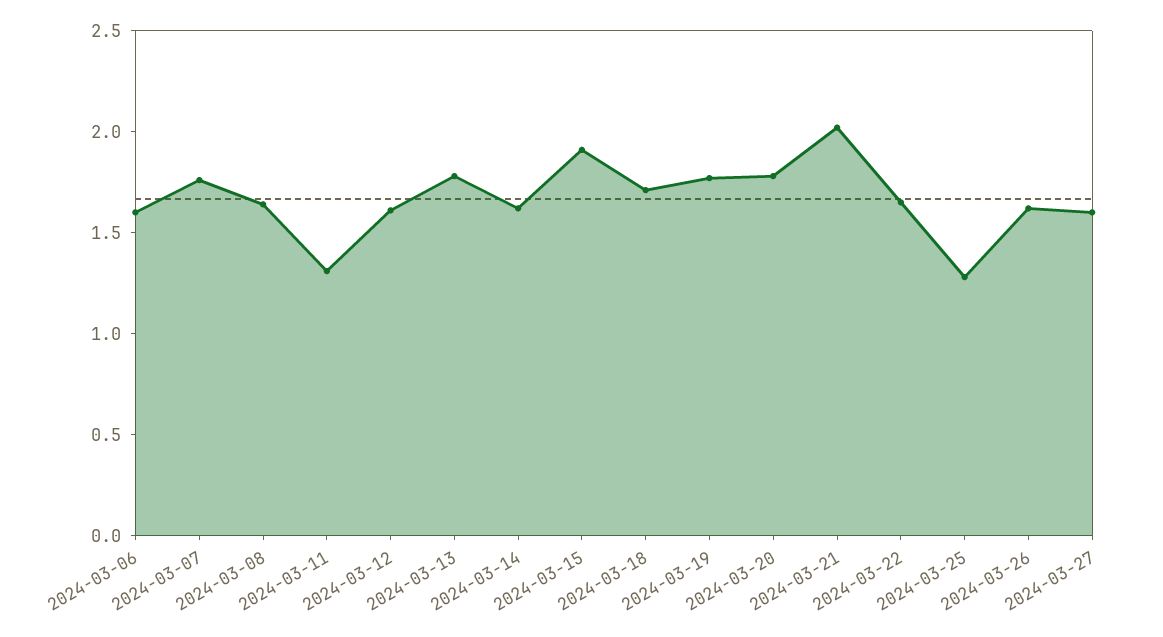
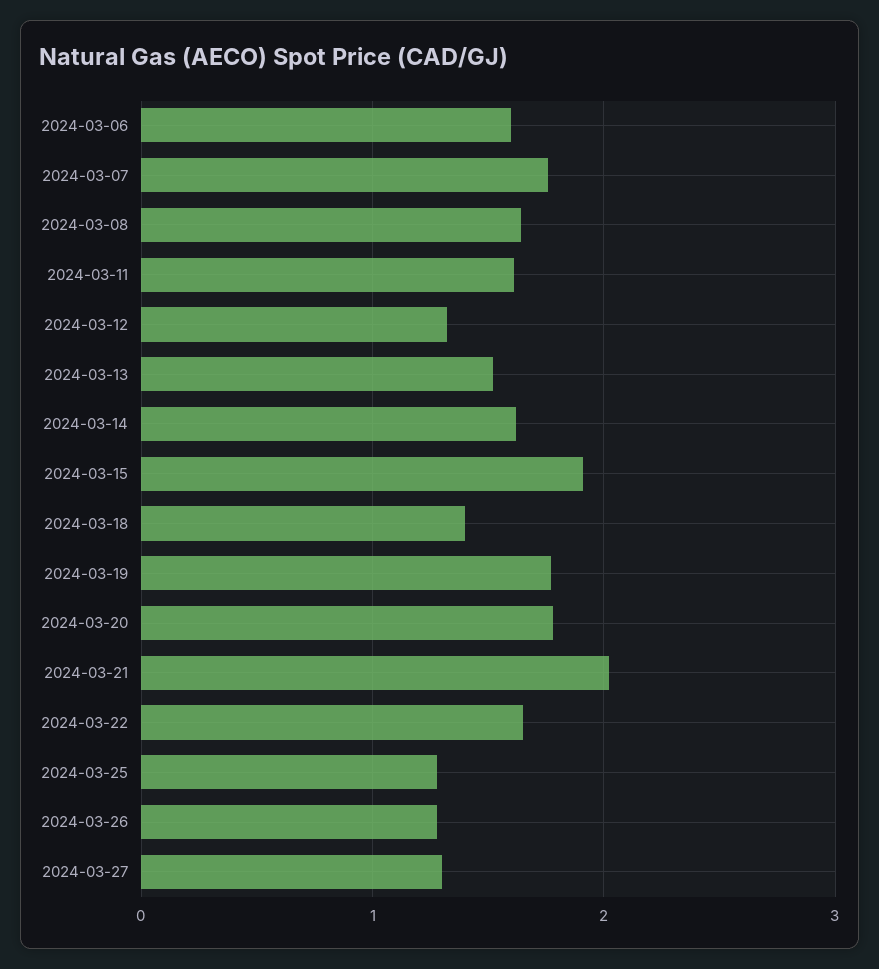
2024-03-11: 1.3 -> 1.6
2024-03-12: 1.6 -> 1.3
2024-03-13: 1.8 -> 1.5
2024-03-18: 1.7 -> 1.4
2024-03-26: 1.6 -> 1.3
2024-03-27: 1.6 -> 1.3

